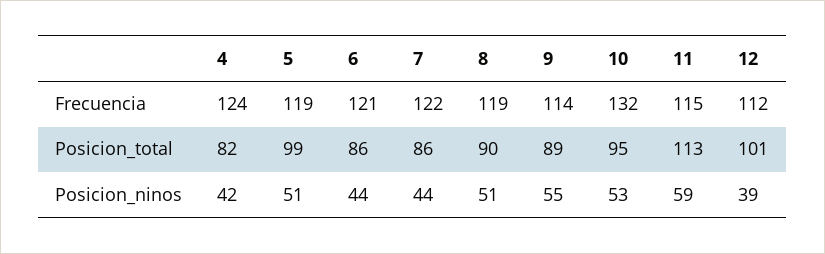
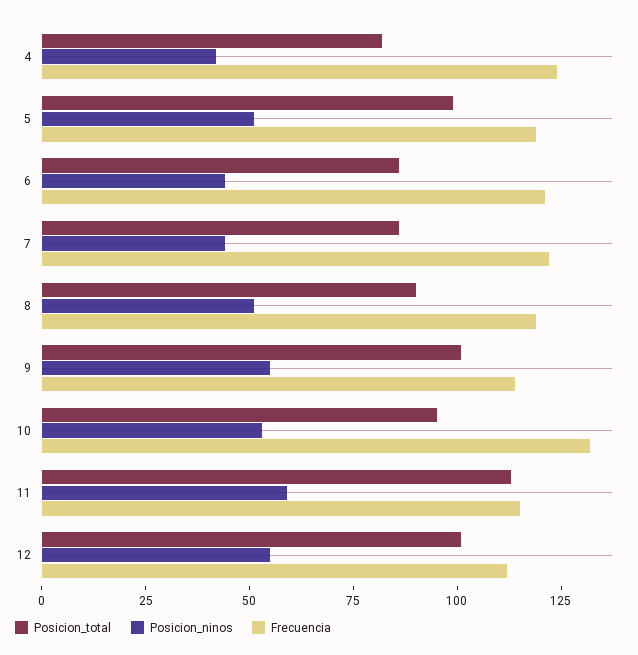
Posicion_total, 9: 89 -> 100
Posicion_ninos, 12: 39 -> 55

